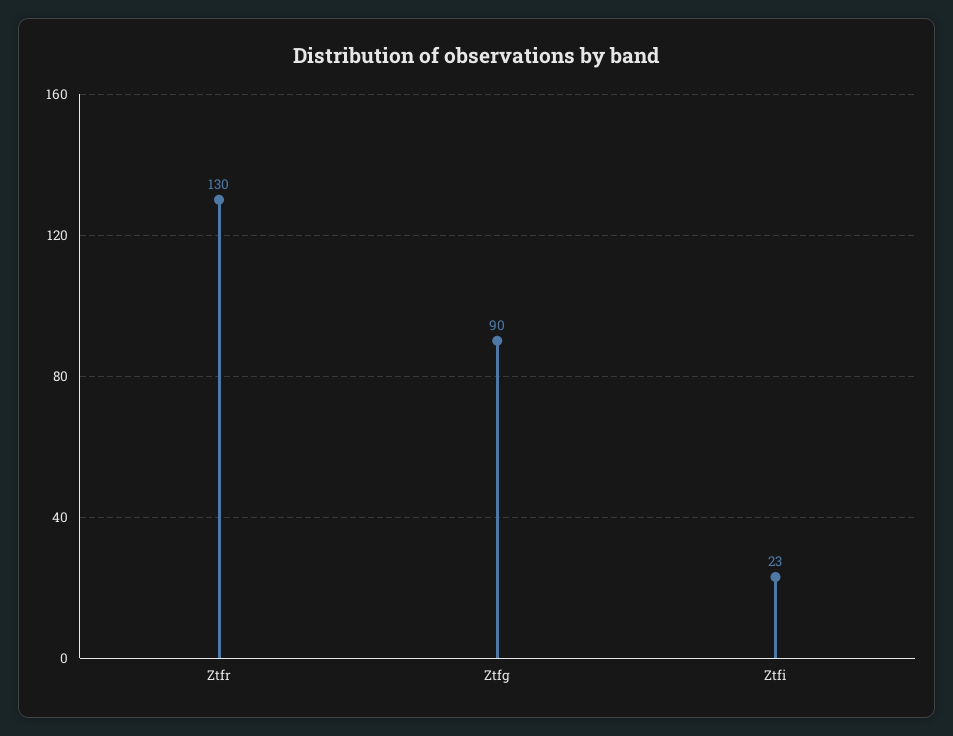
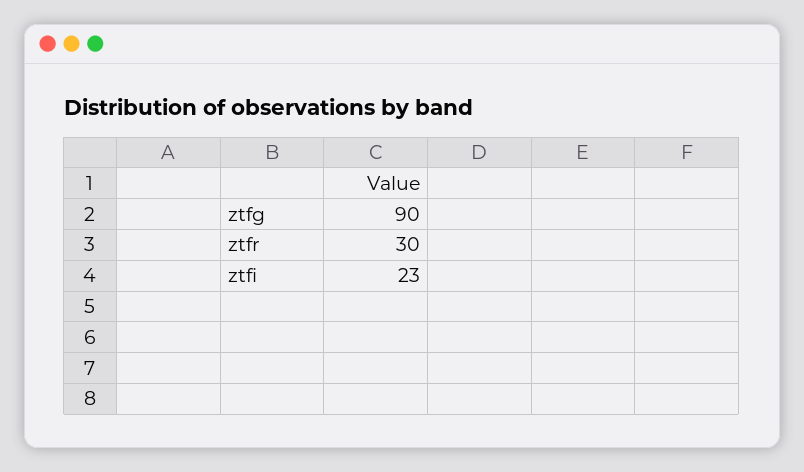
Ztfr: 130 -> 30

